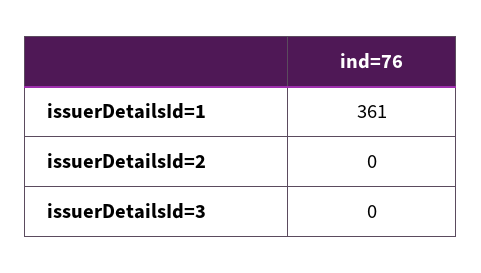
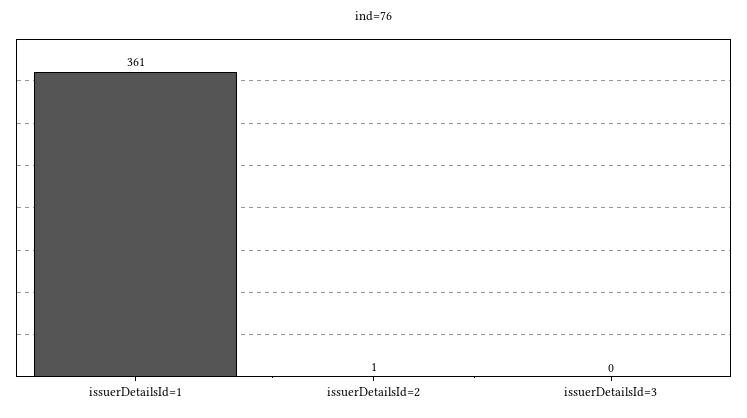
issuerDetailsId=2: 0 -> 1

